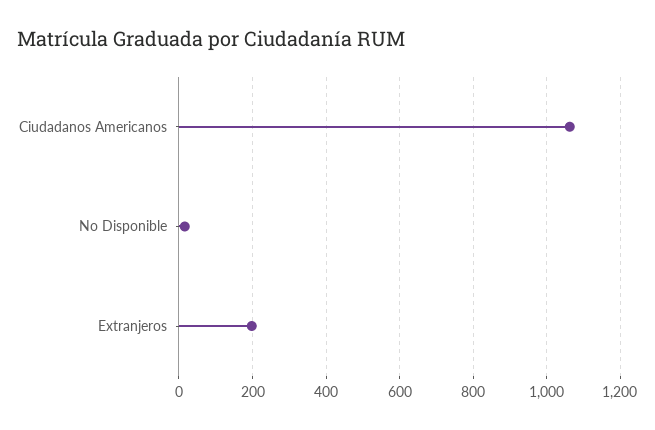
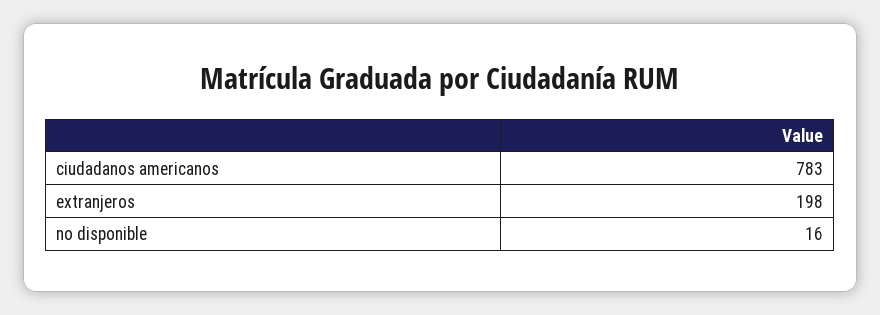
Ciudadanos Americanos: 1060 -> 783

